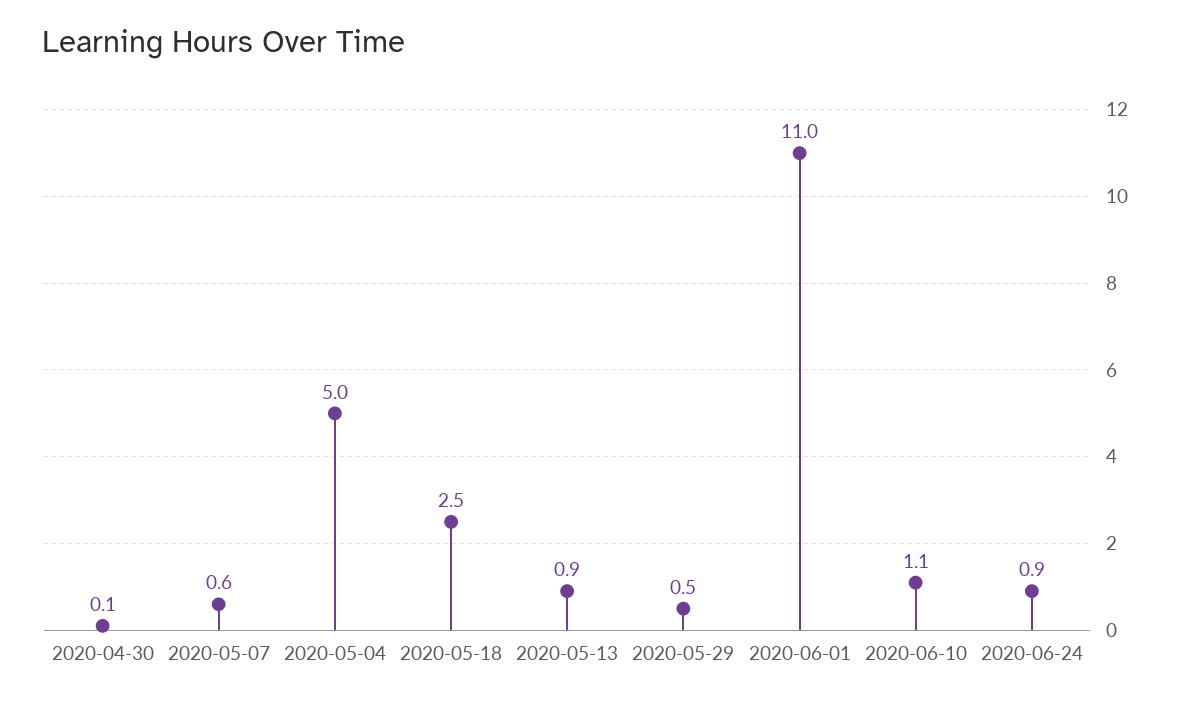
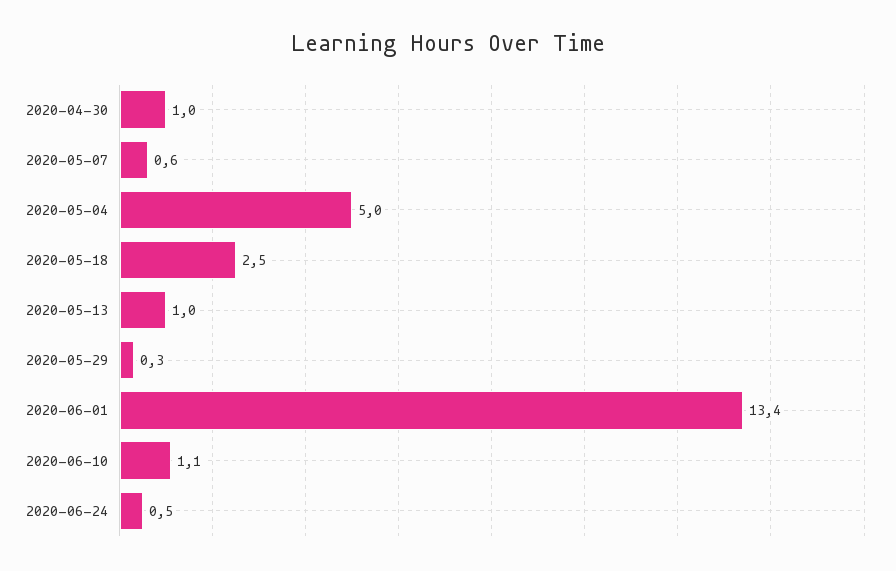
2020-04-30: 0.1 -> 1
2020-05-13: 0.9 -> 1
2020-05-29: 0.5 -> 0.3
2020-06-01: 11 -> 13.4
2020-06-24: 0.9 -> 0.5

